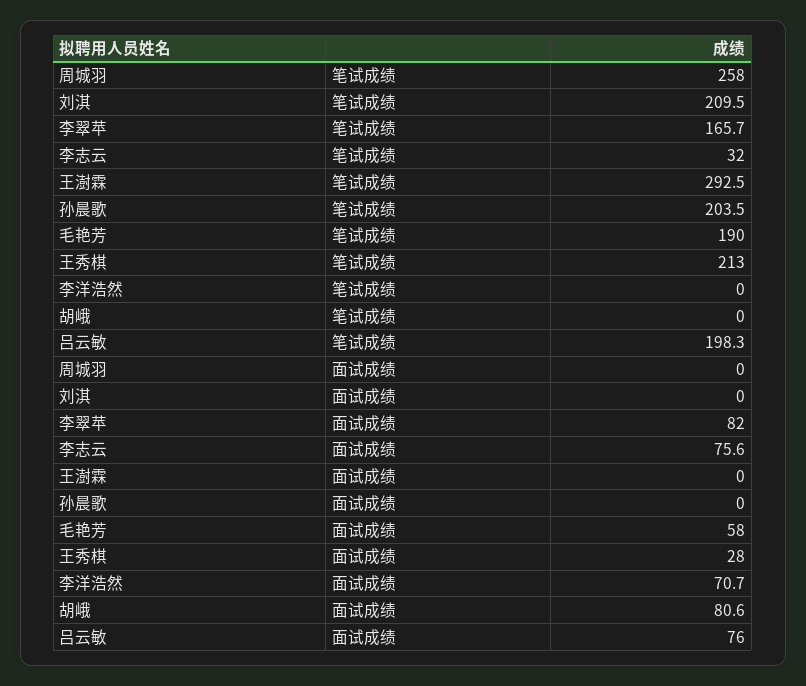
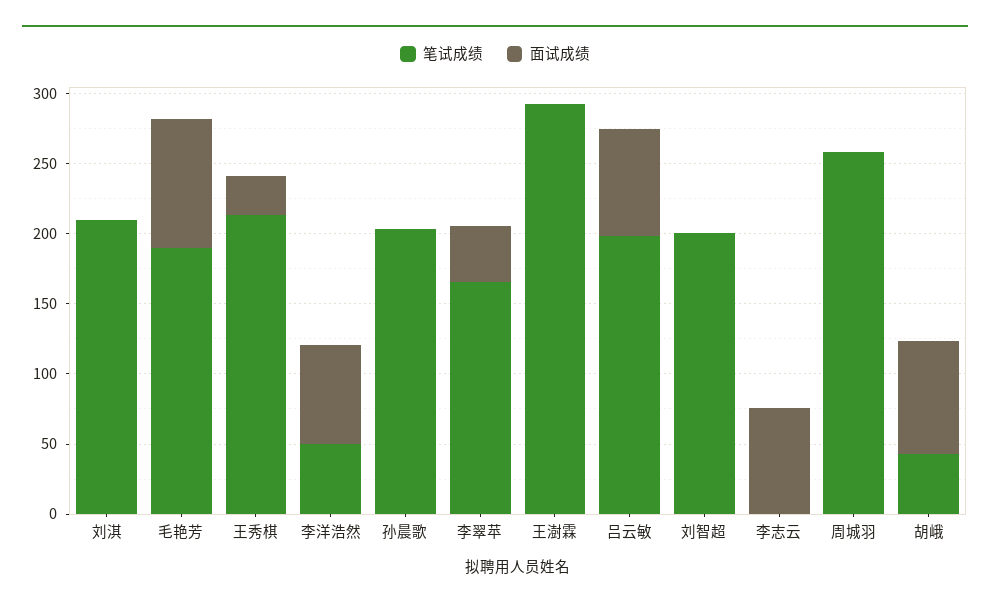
笔试成绩, 李志云: 32 -> 0
笔试成绩, 李洋浩然: 0 -> 50
笔试成绩, 胡峨: 0 -> 40
面试成绩, 李翠苹: 82 -> 40
面试成绩, 毛艳芳: 58 -> 90
笔试成绩, 刘智超: none -> 200
面试成绩, 刘智超: none -> 0

